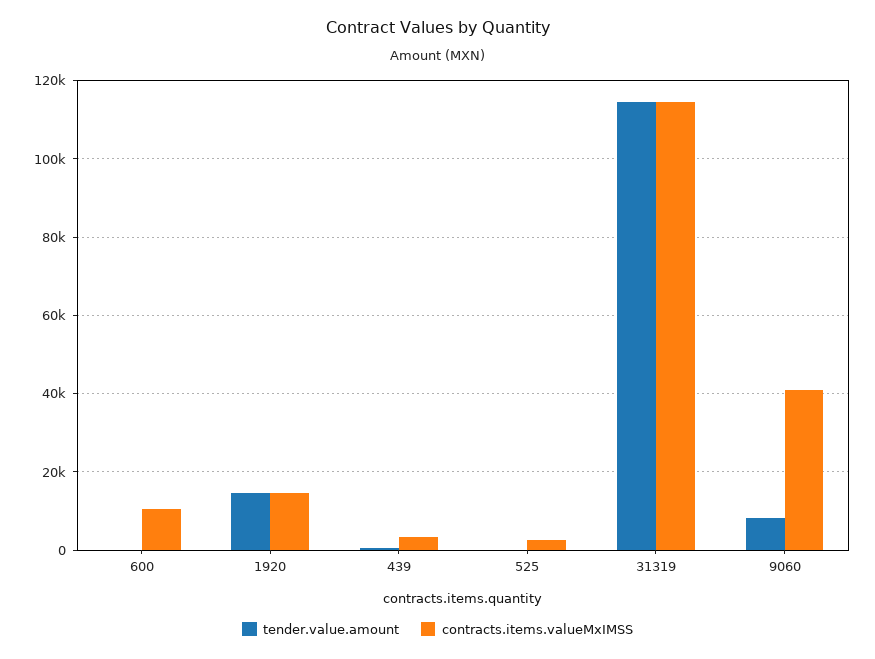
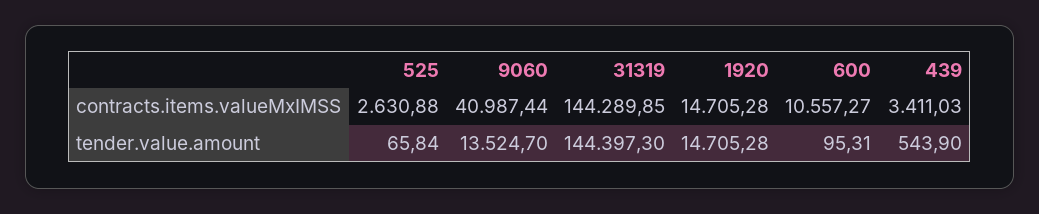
tender.value.amount, 31319: 114000 -> 144397.3
contracts.items.valueMxIMSS, 31319: 114000 -> 144289.85
tender.value.amount, 9060: 8000 -> 13524.7

